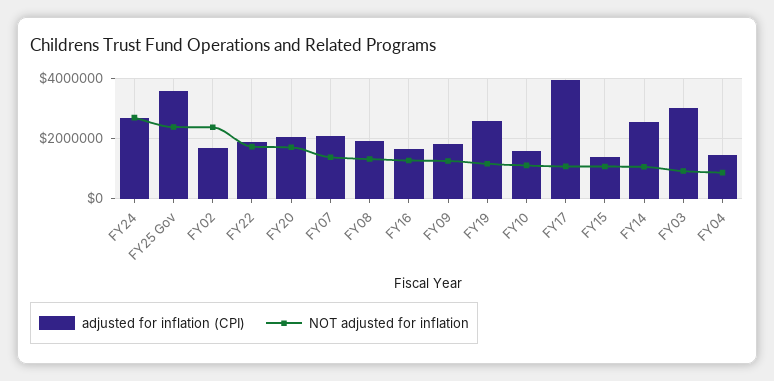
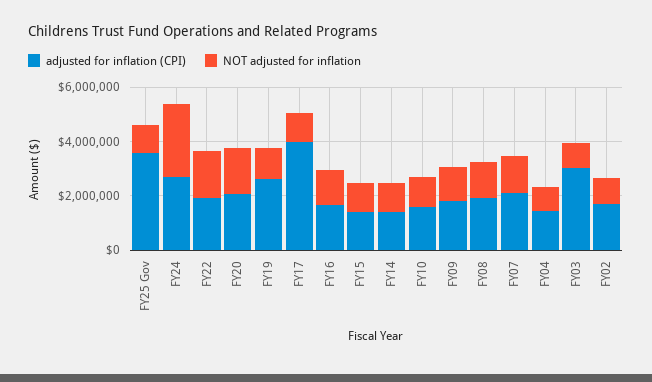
NOT adjusted for inflation, FY25 Gov: 2400000 -> 1000000
NOT adjusted for inflation, FY02: 2400000 -> 1000000
adjusted for inflation (CPI), FY14: 2600000 -> 1500000

